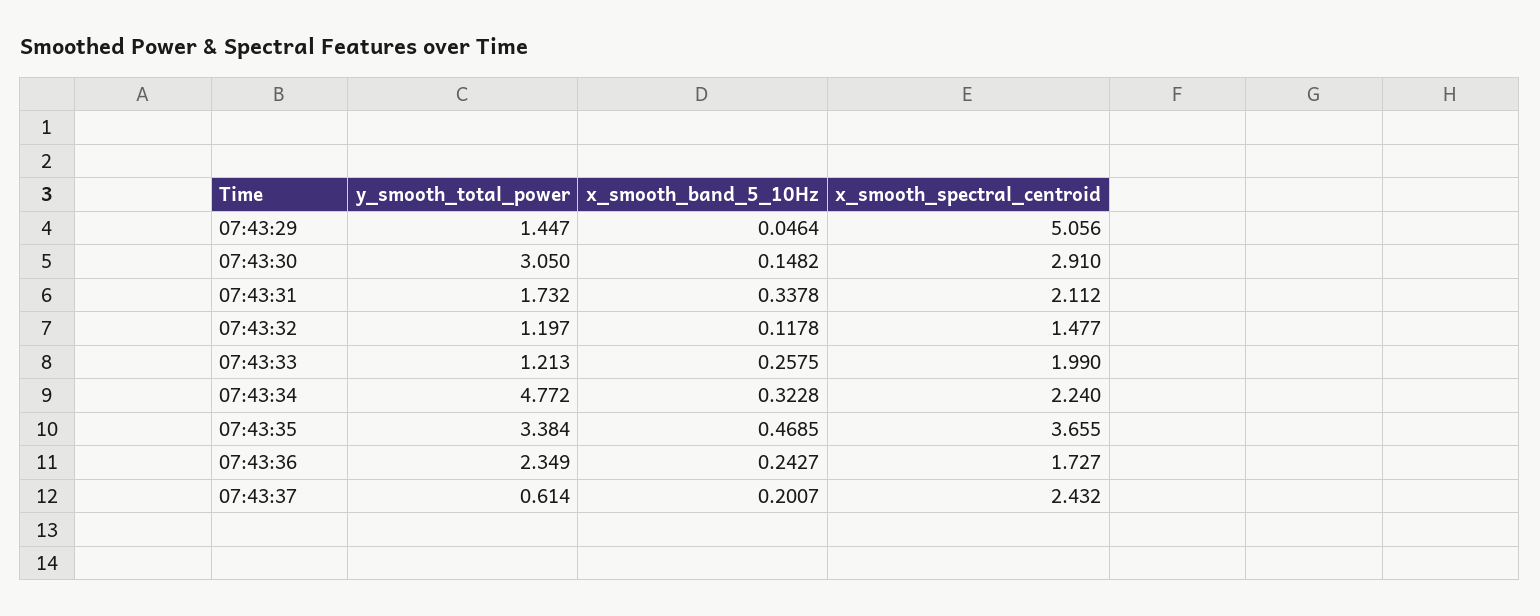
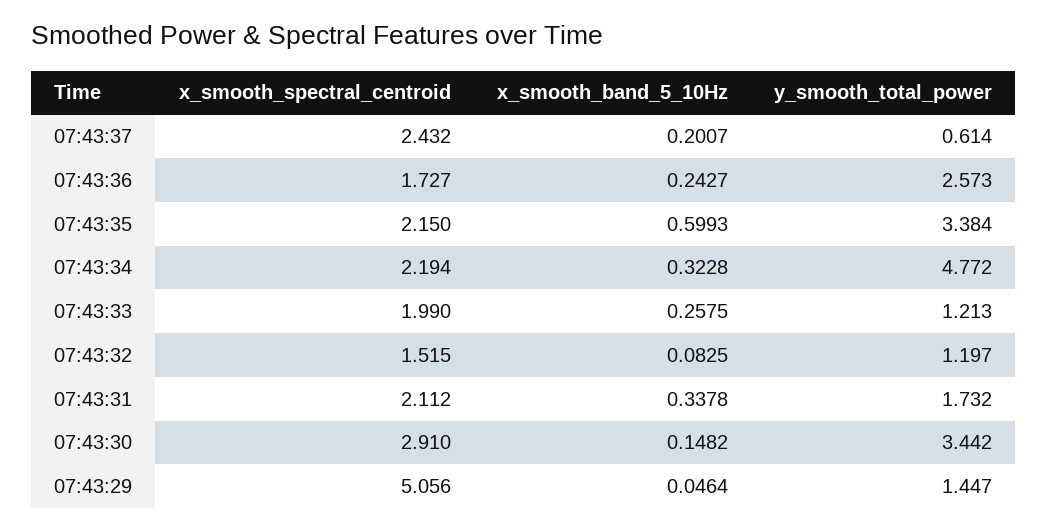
y_smooth_total_power, 07:43:30: 3.05 -> 3.442
x_smooth_band_5_10Hz, 07:43:32: 0.1178 -> 0.0825
x_smooth_spectral_centroid, 07:43:32: 1.477 -> 1.515
x_smooth_spectral_centroid, 07:43:34: 2.24 -> 2.194
x_smooth_band_5_10Hz, 07:43:35: 0.4685 -> 0.5993
x_smooth_spectral_centroid, 07:43:35: 3.655 -> 2.15
y_smooth_total_power, 07:43:36: 2.349 -> 2.573

